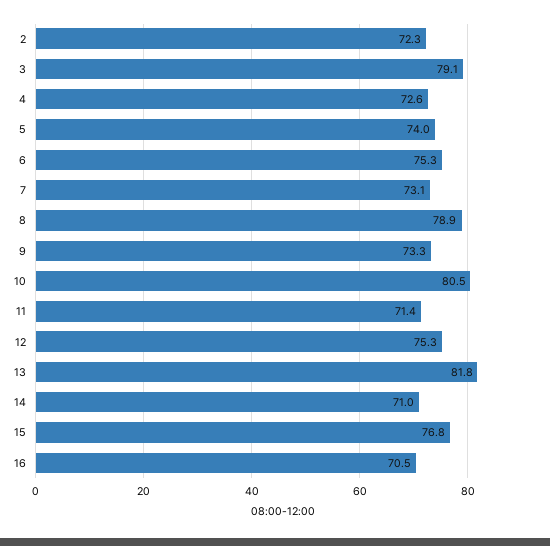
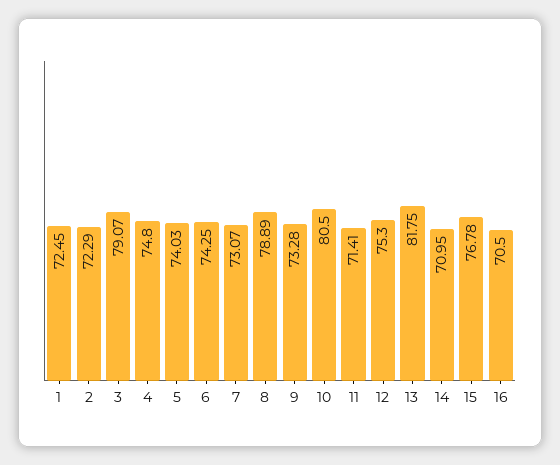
4: 72.6 -> 74.8
6: 75.3 -> 74.25
1: none -> 72.45

